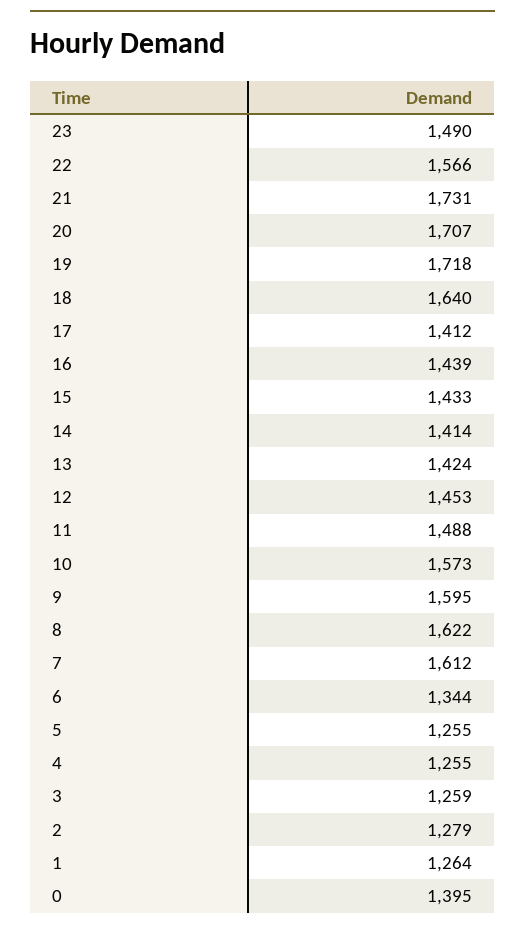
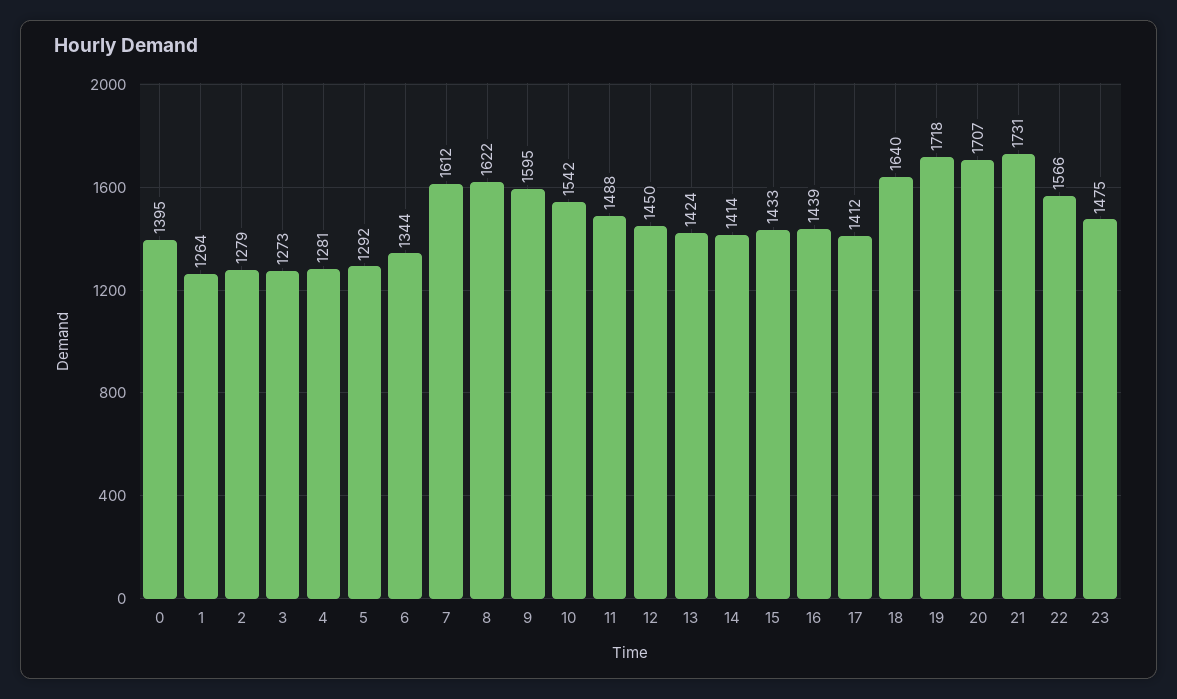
23: 1490 -> 1475
12: 1453 -> 1450
10: 1573 -> 1542
5: 1255 -> 1292
4: 1255 -> 1281
3: 1259 -> 1273

